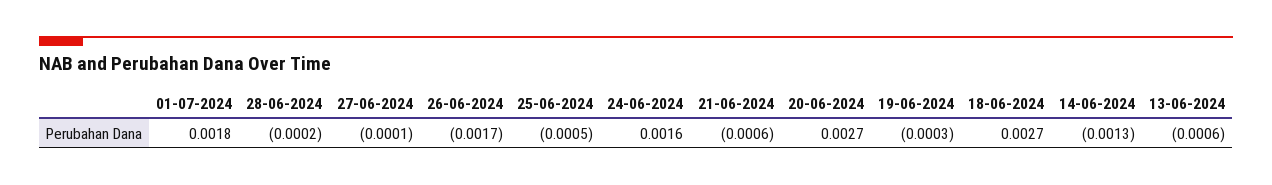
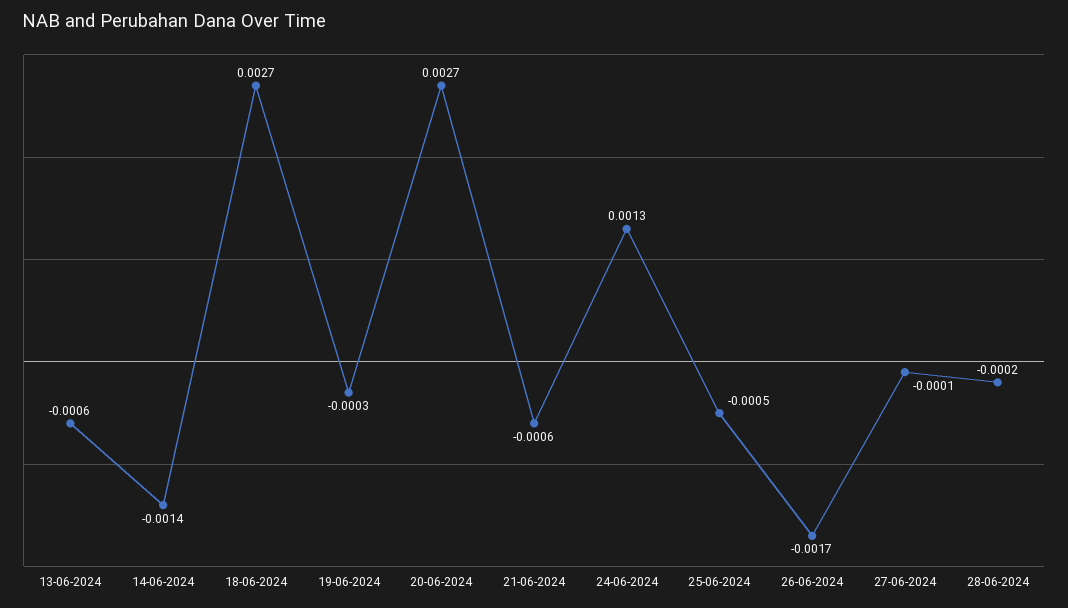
01-07-2024: 0.0018 -> none
24-06-2024: 0.0016 -> 0.0013
14-06-2024: -0.0013 -> -0.0014

